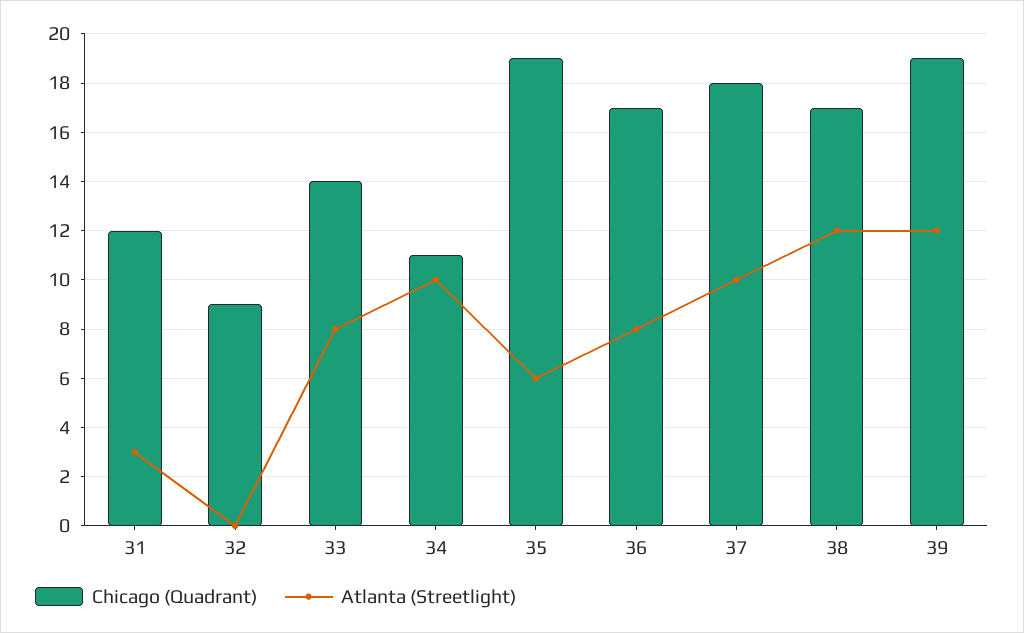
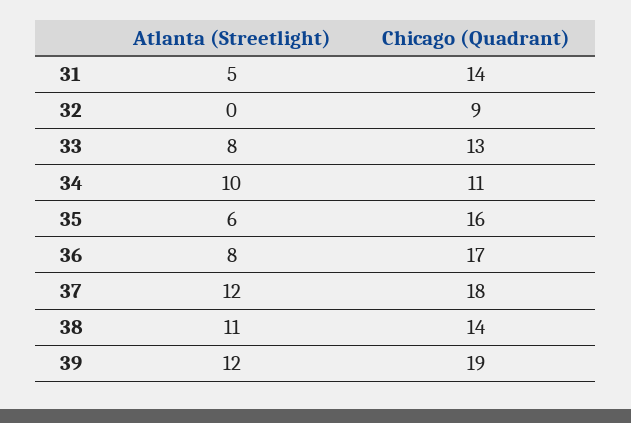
Chicago (Quadrant), 31: 12 -> 14
Atlanta (Streetlight), 31: 3 -> 5
Chicago (Quadrant), 33: 14 -> 13
Chicago (Quadrant), 35: 19 -> 16
Atlanta (Streetlight), 37: 10 -> 12
Chicago (Quadrant), 38: 17 -> 14
Atlanta (Streetlight), 38: 12 -> 11

